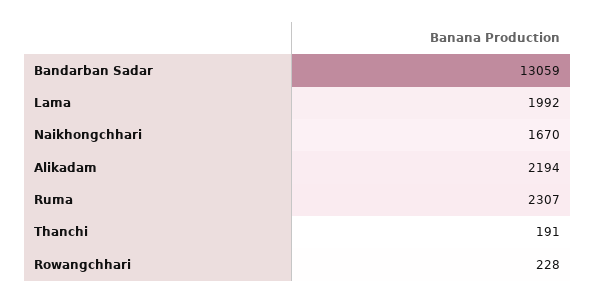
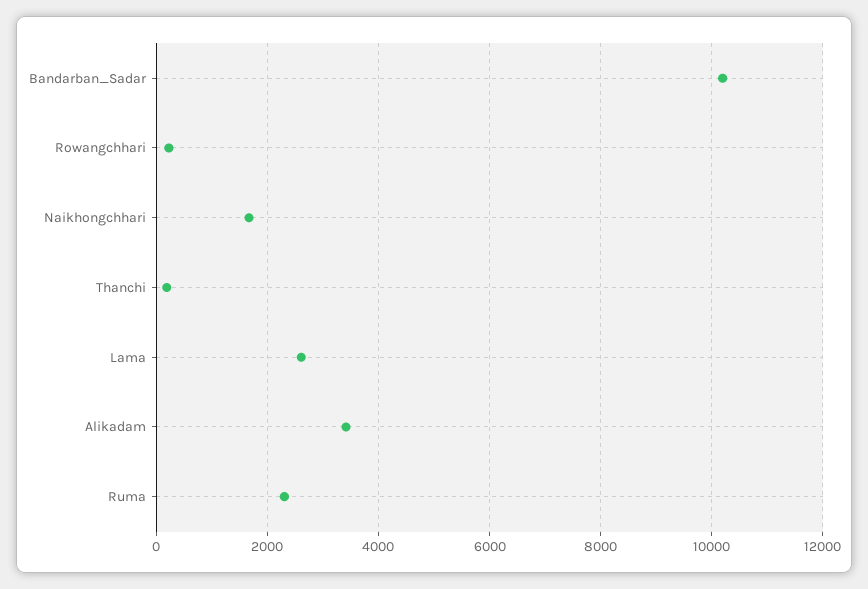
Bandarban Sadar: 13059 -> 10200
Lama: 1992 -> 2600
Alikadam: 2194 -> 3400

